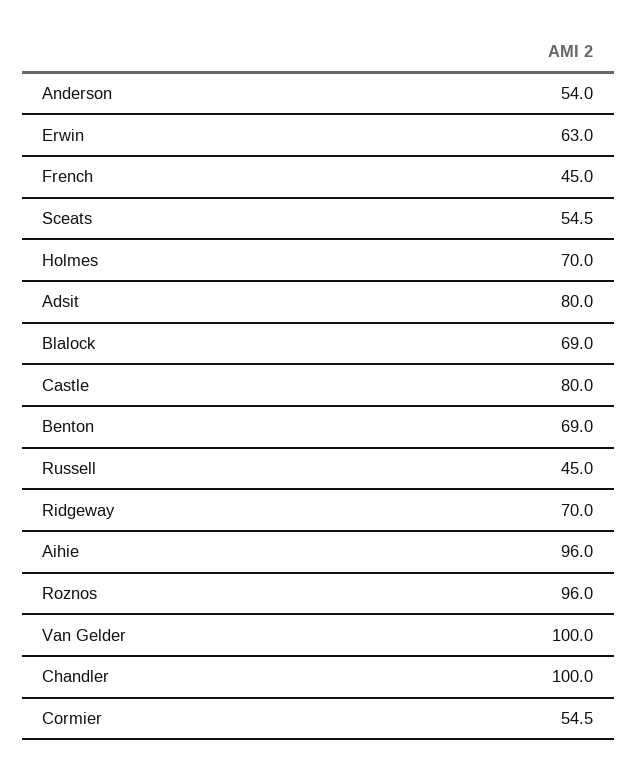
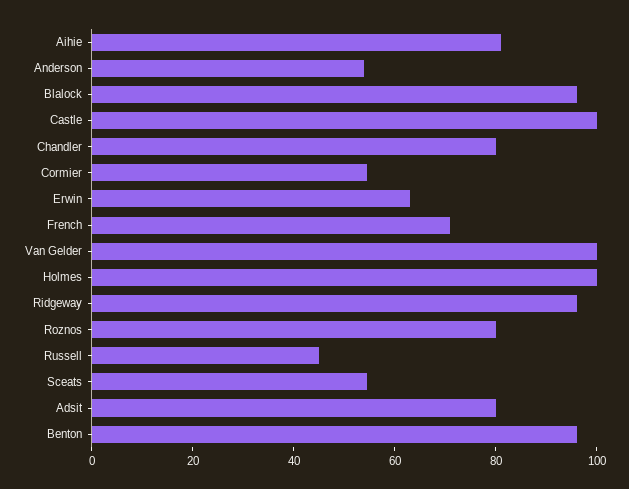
French: 45 -> 70
Holmes: 70 -> 100
Blalock: 69 -> 95
Castle: 80 -> 100
Benton: 69 -> 95
Ridgeway: 70 -> 95
Aihie: 96 -> 80
Roznos: 96 -> 80
Chandler: 100 -> 80

